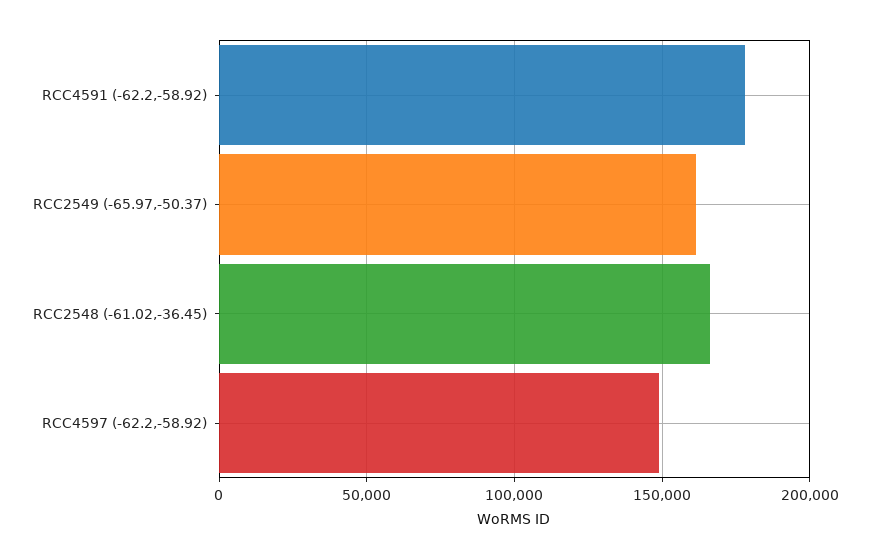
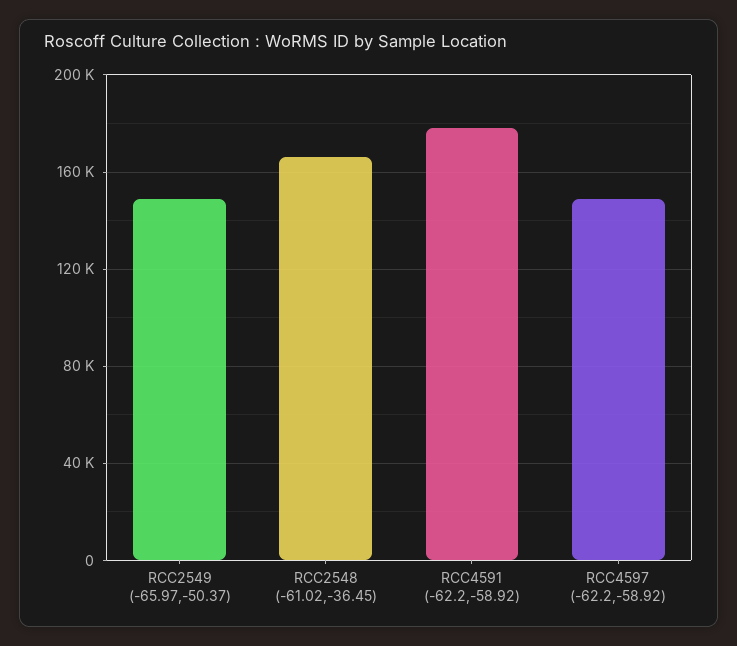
RCC2549 (-65.97,-50.37): 160000 -> 150000

